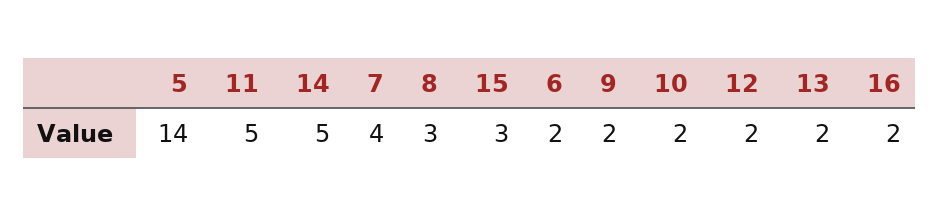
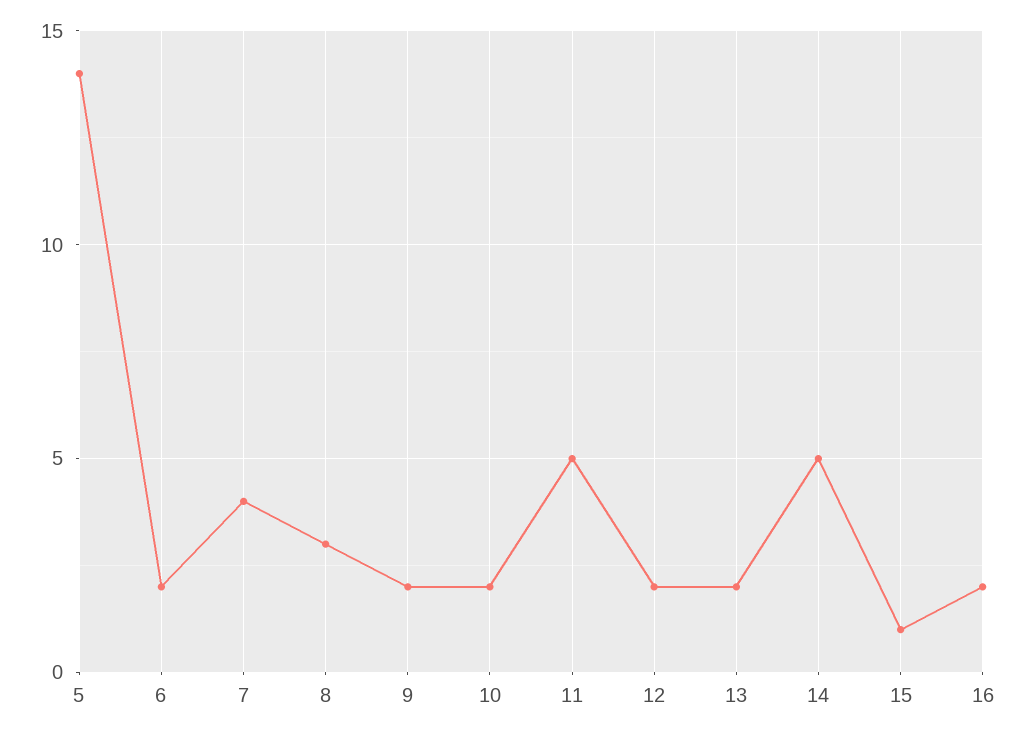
15: 3 -> 1

